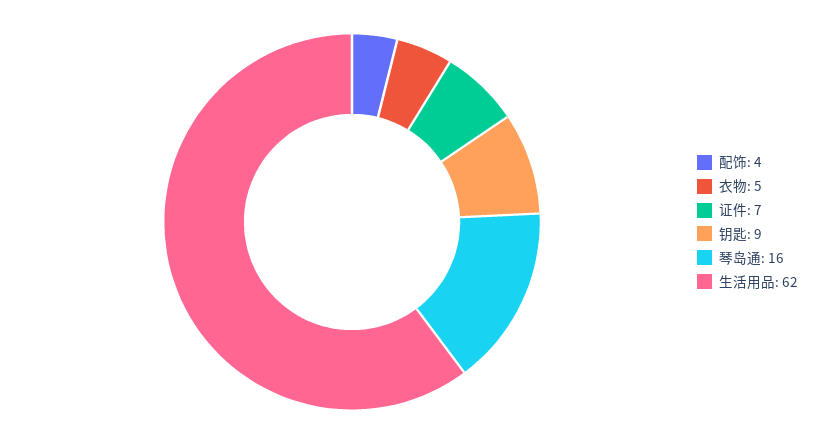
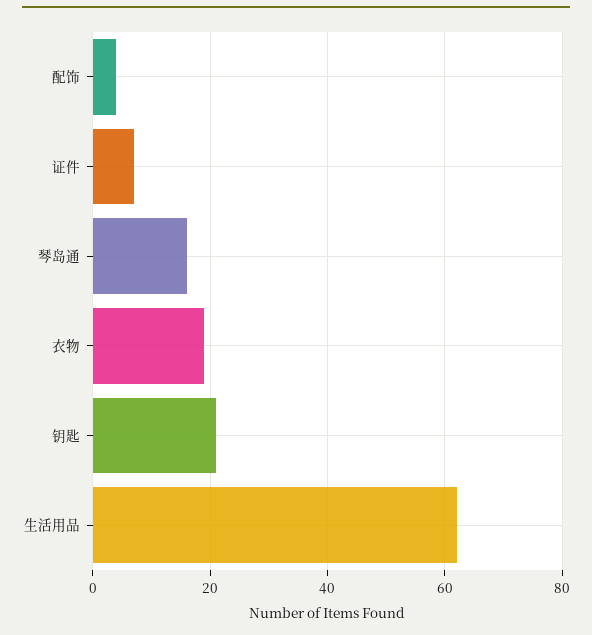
衣物: 5 -> 20
钥匙: 9 -> 20

